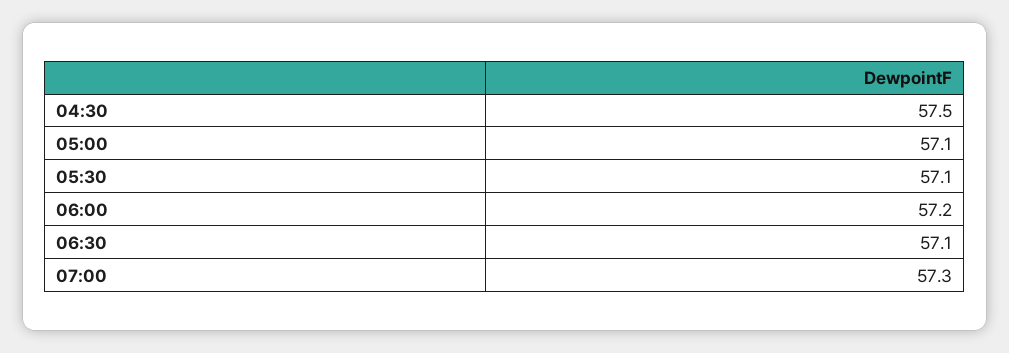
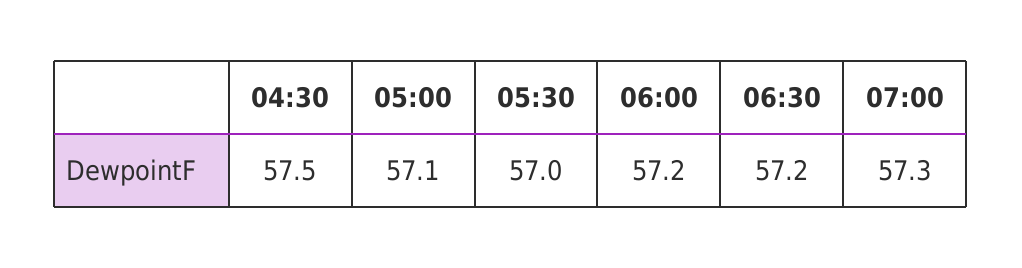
05:30: 57.1 -> 57
06:30: 57.1 -> 57.2

